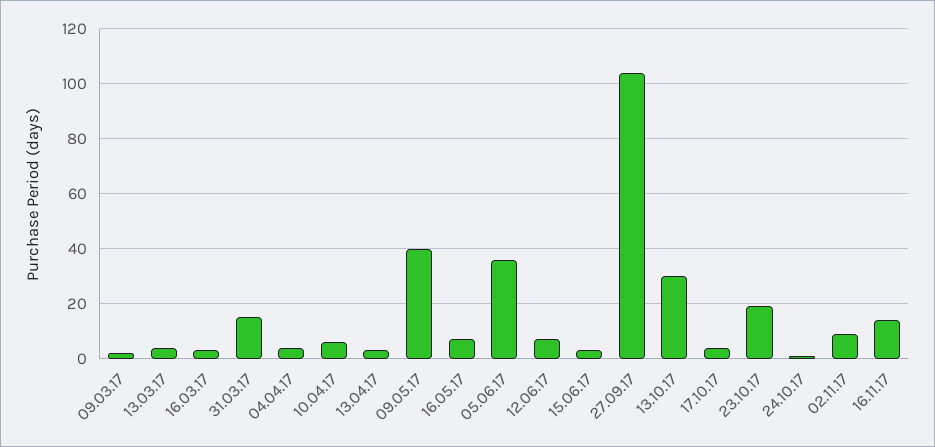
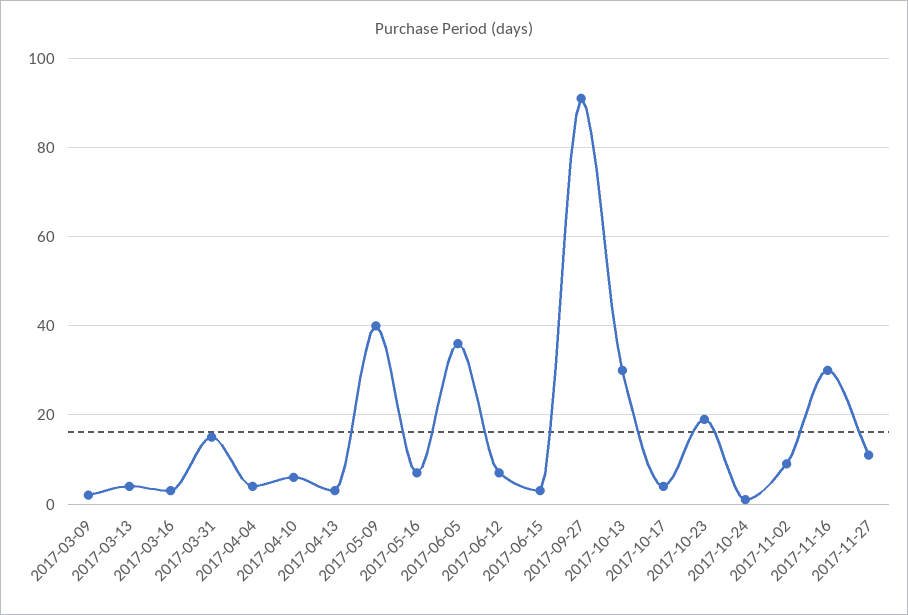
27.09.17: 105 -> 90
16.11.17: 15 -> 30
2017-11-27: none -> 10

